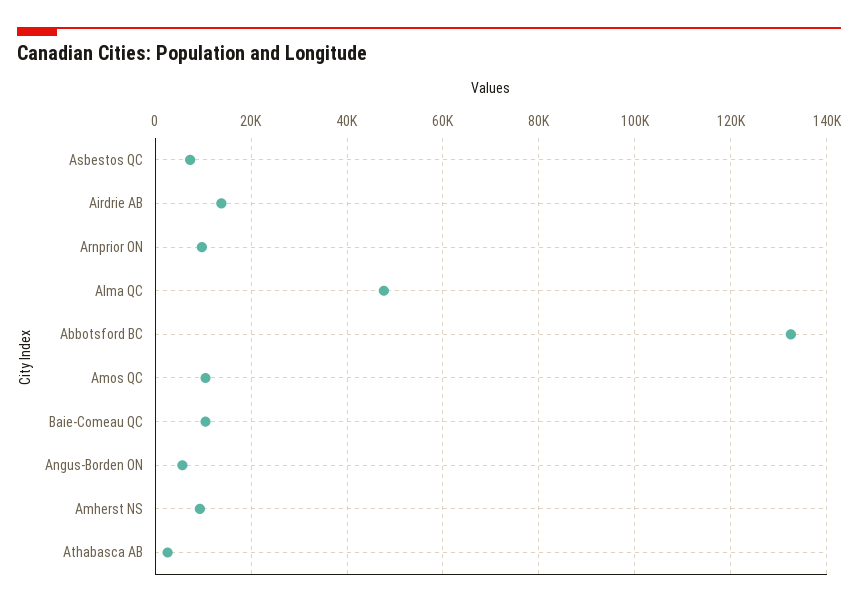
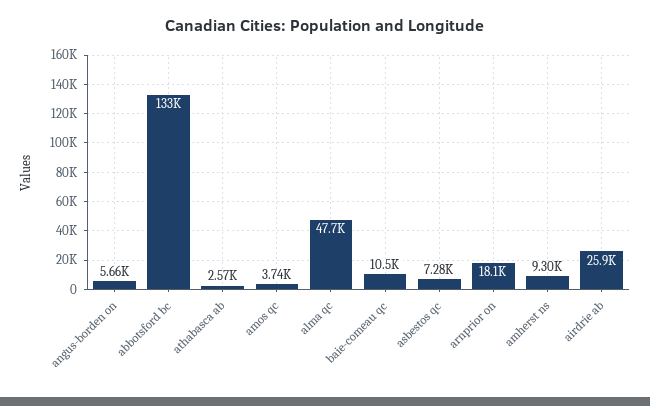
Airdrie AB: 14000 -> 25900
Arnprior ON: 10000 -> 18100
Amos QC: 10000 -> 3740

